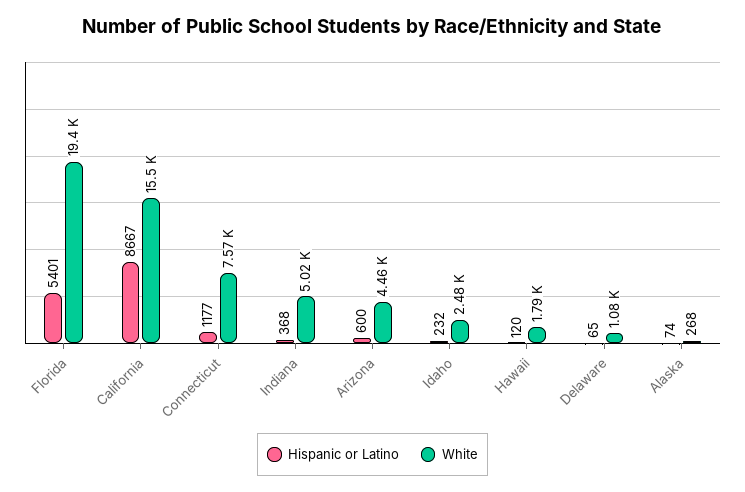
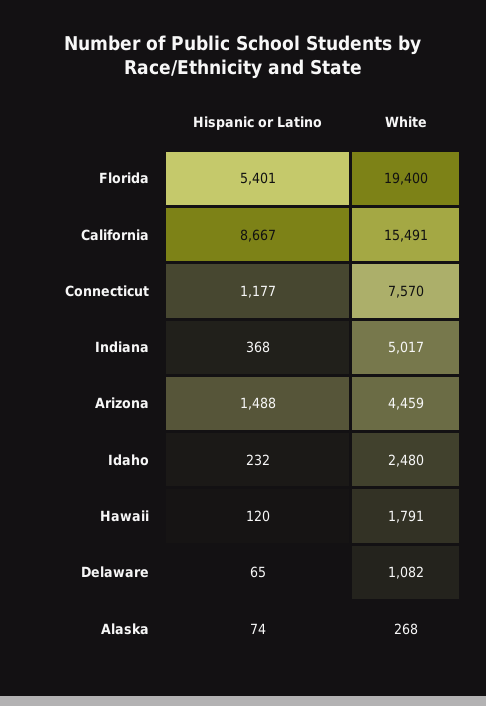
Hispanic or Latino, Arizona: 600 -> 1488

